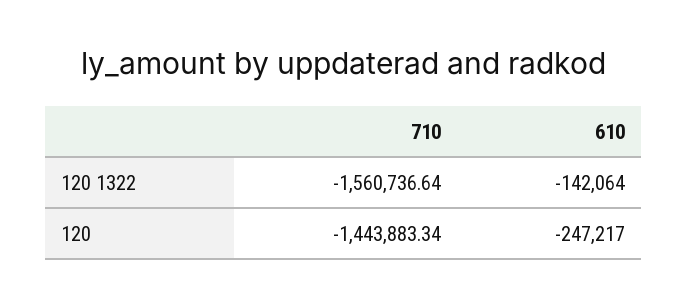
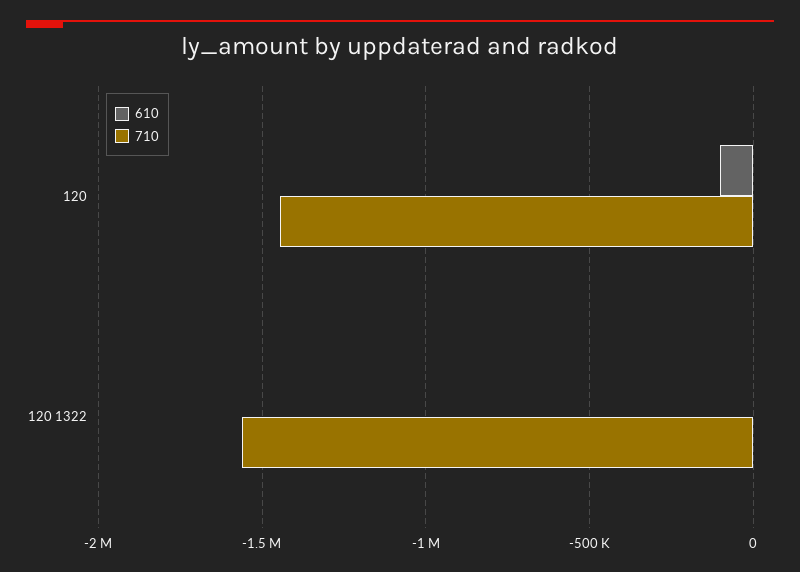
610, 120 1322: -142064 -> 0
610, 120: -247217 -> -100000

